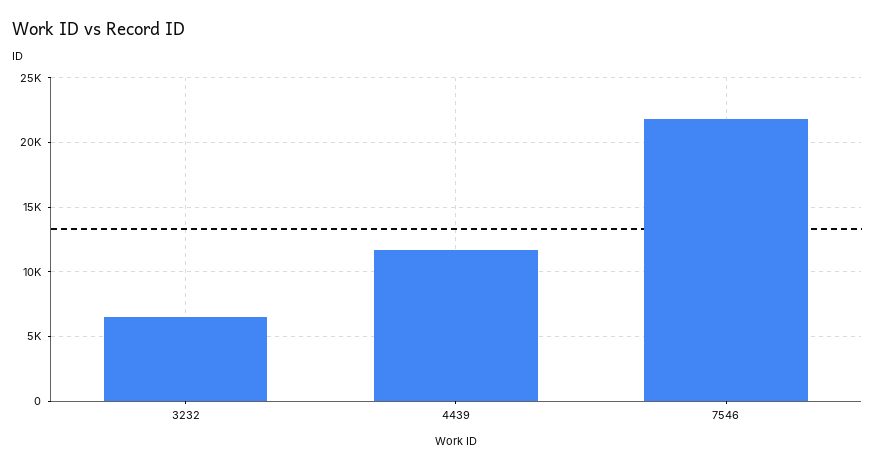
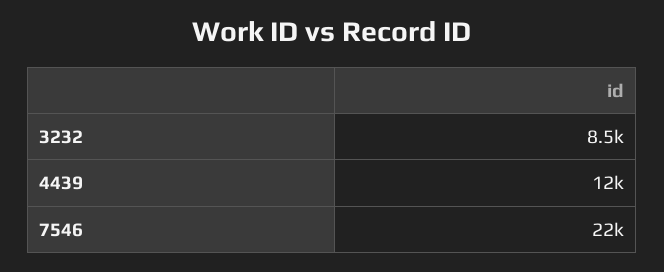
3232: 6500 -> 8500

